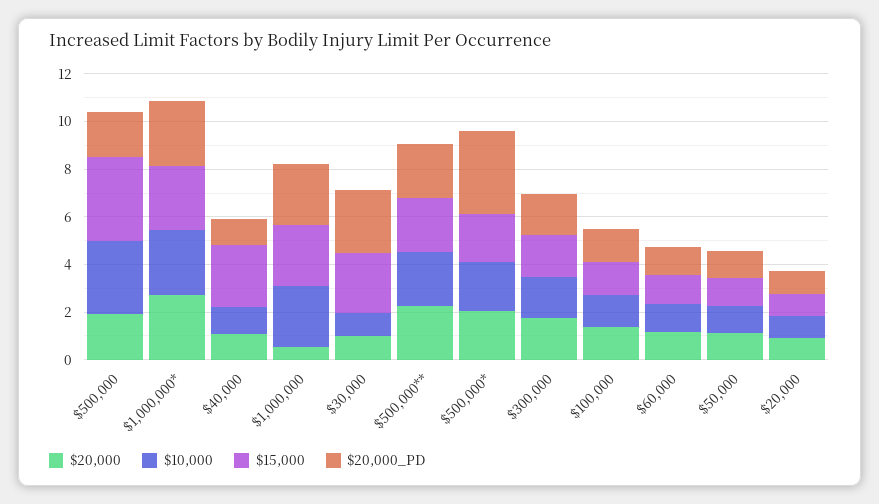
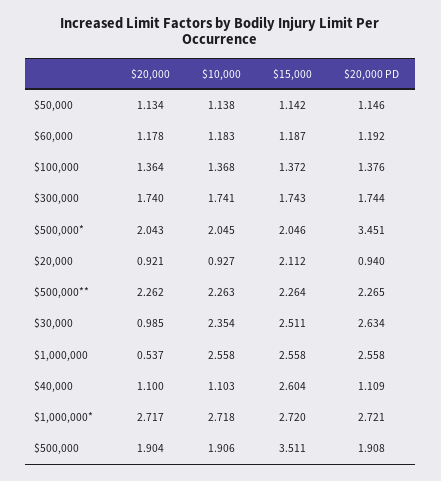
$10,000, $500,000: 3 -> 1.906
$10,000, $30,000: 1 -> 2.354
$15,000, $20,000: 1 -> 2.112

